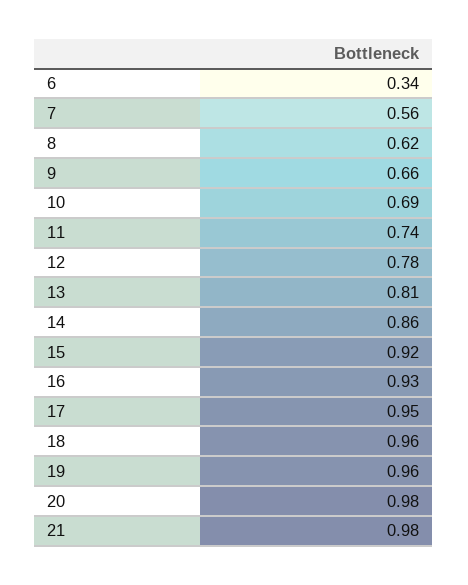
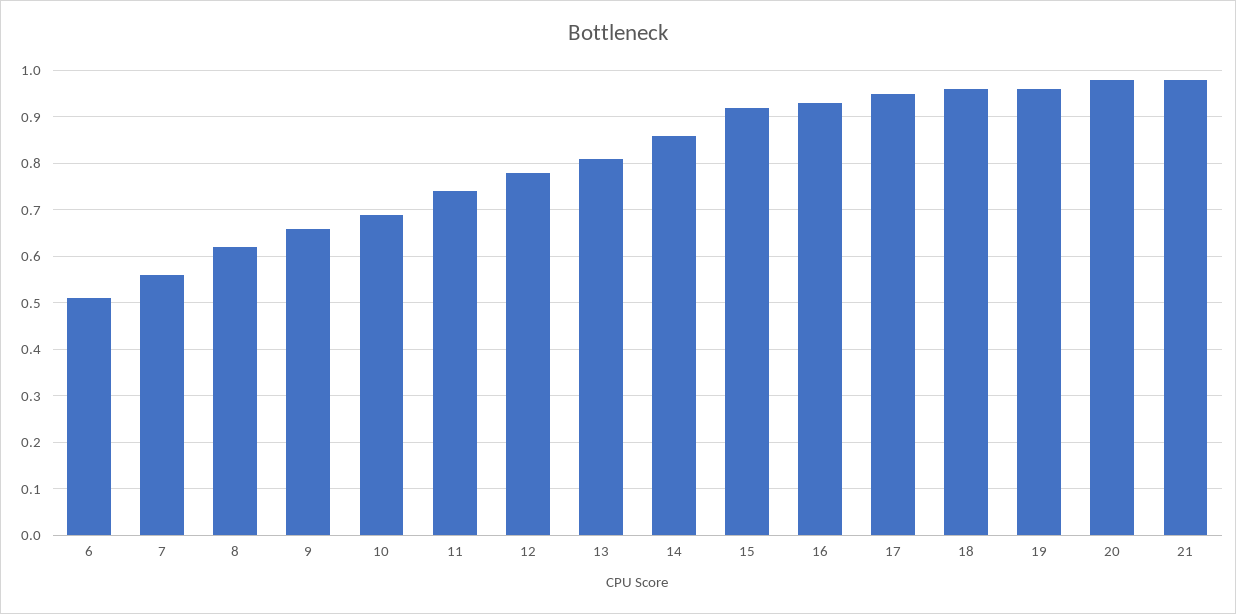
6: 0.34 -> 0.5

